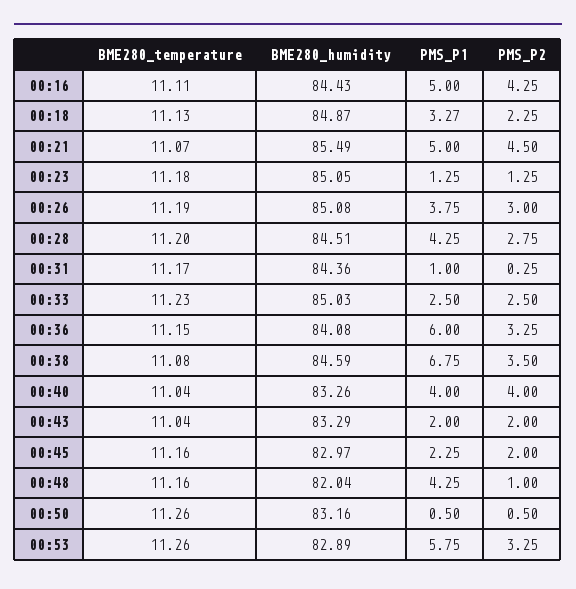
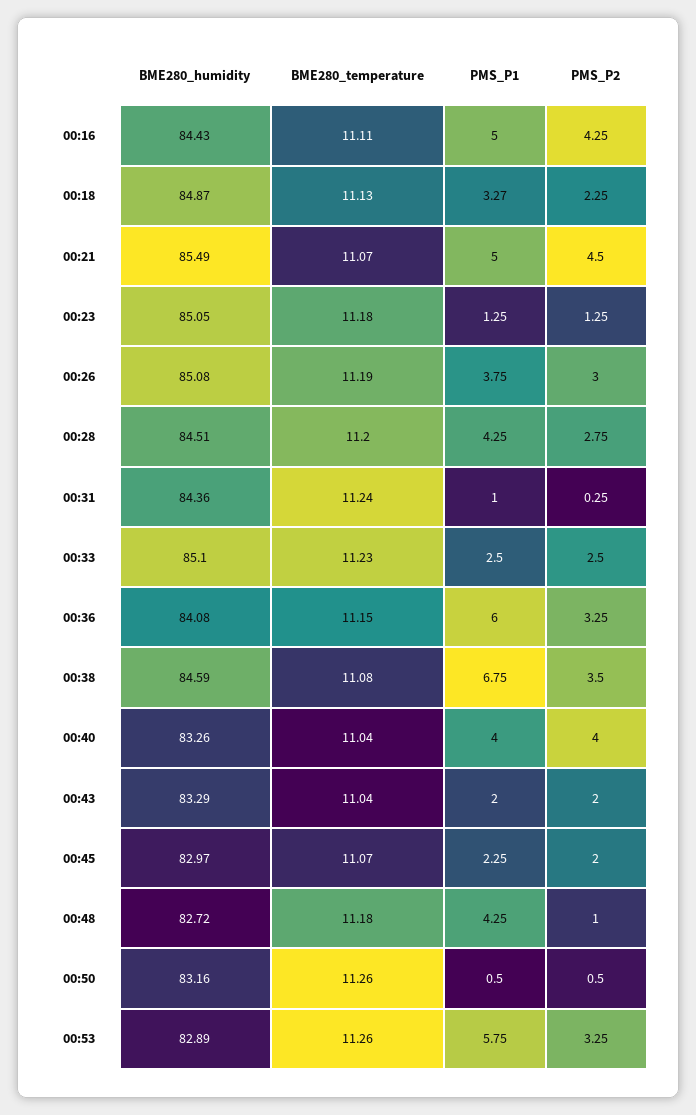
BME280_temperature, 00:31: 11.17 -> 11.24
BME280_humidity, 00:33: 85.03 -> 85.1
BME280_temperature, 00:45: 11.16 -> 11.07
BME280_temperature, 00:48: 11.16 -> 11.18
BME280_humidity, 00:48: 82.04 -> 82.72

